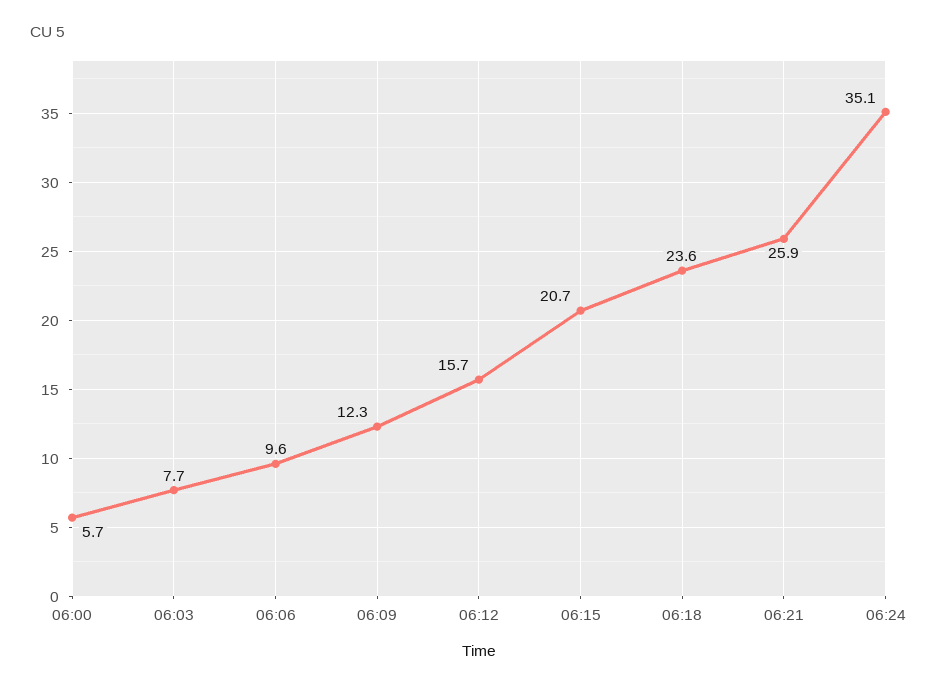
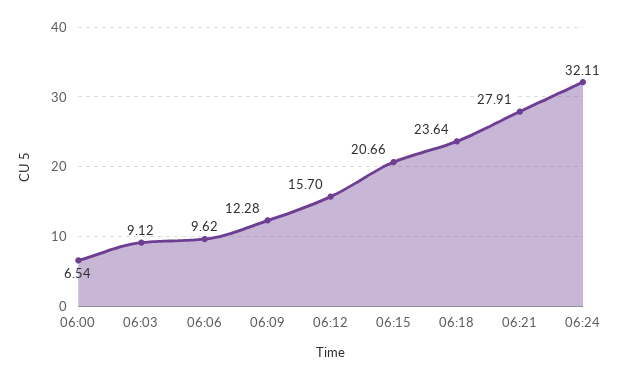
06:00: 5.7 -> 6.54
06:03: 7.7 -> 9.12
06:21: 25.9 -> 27.91
06:24: 35.1 -> 32.11

